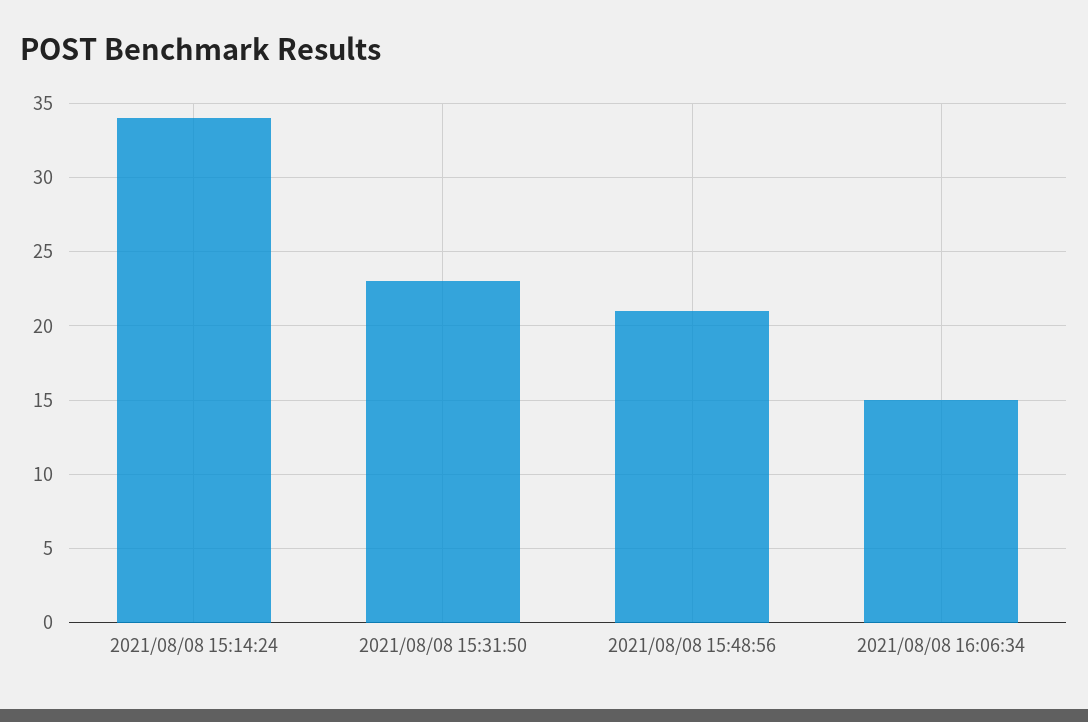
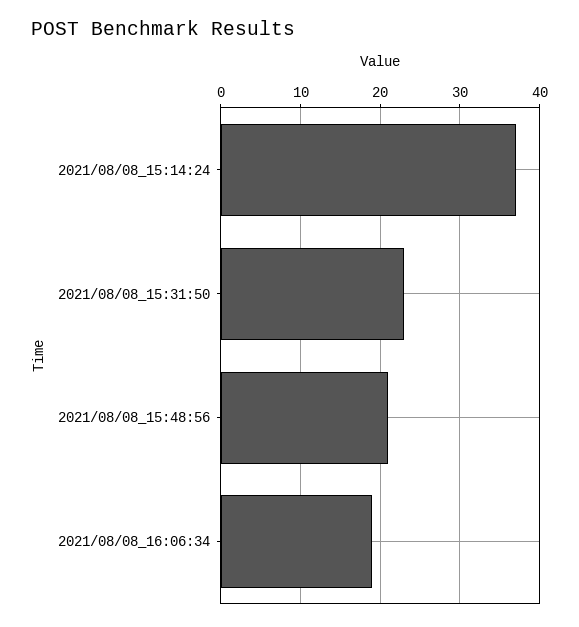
2021/08/08 15:14:24: 34 -> 37
2021/08/08 16:06:34: 15 -> 19

